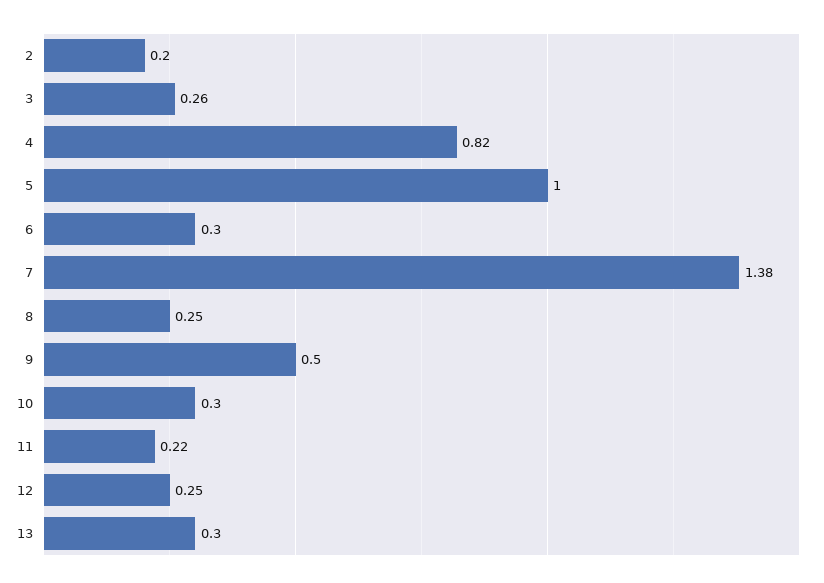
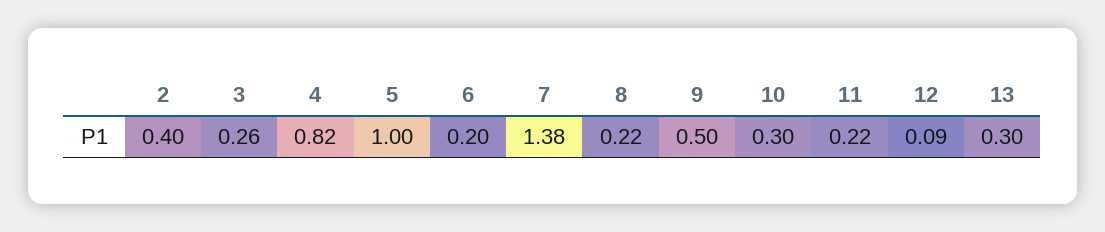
2: 0.2 -> 0.4
6: 0.3 -> 0.2
8: 0.25 -> 0.22
12: 0.25 -> 0.09

